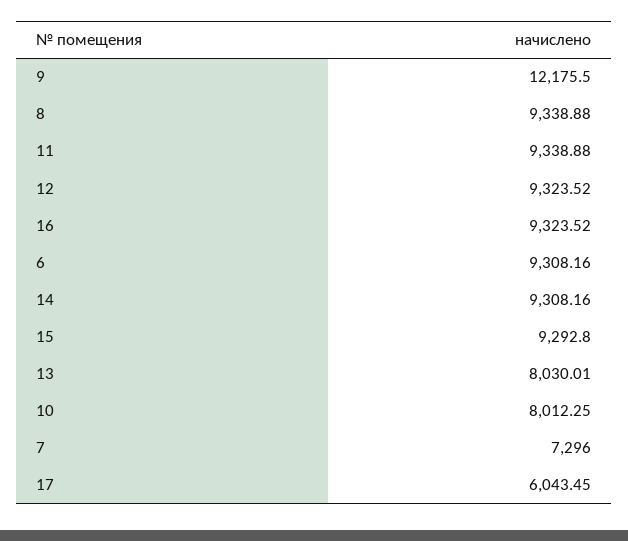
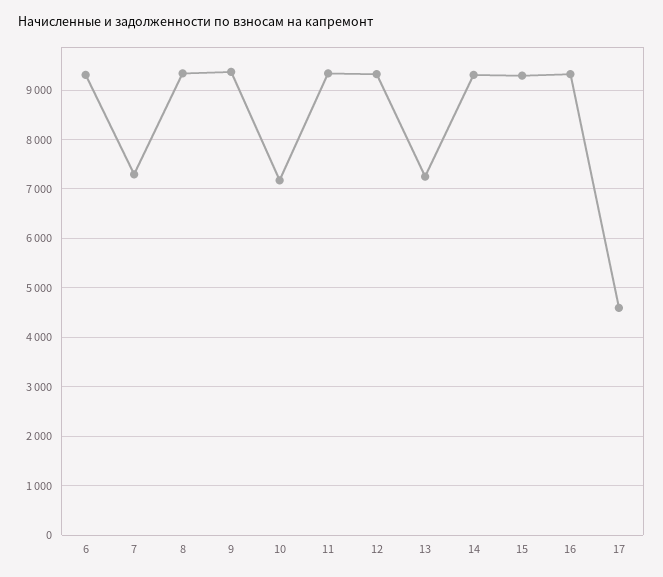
9: 12175.5 -> 9400
13: 8030.01 -> 7200
10: 8012.25 -> 7200
17: 6043.45 -> 4600

